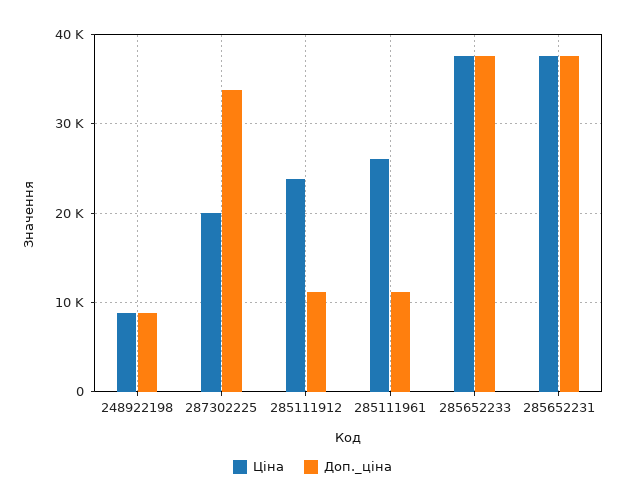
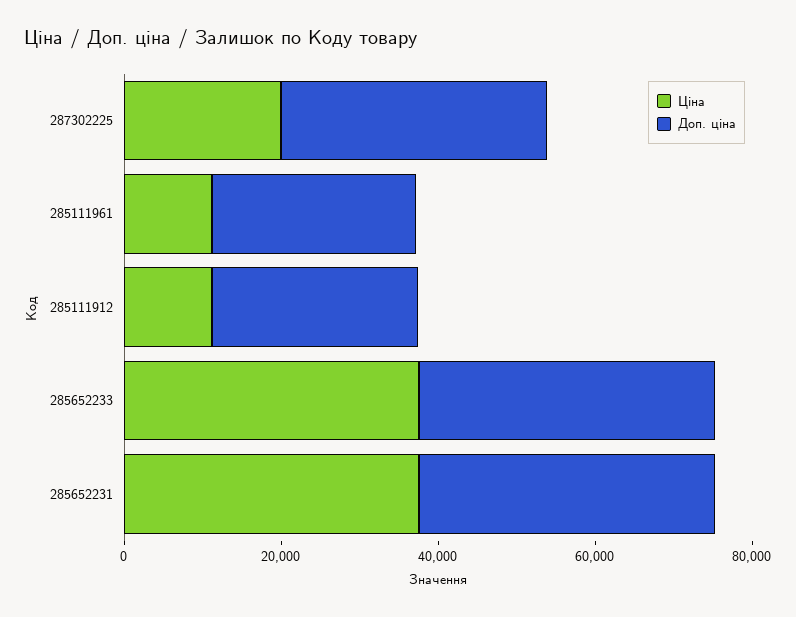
Ціна, 248922198: 9000 -> none
Доп._ціна, 248922198: 9000 -> none
Ціна, 285111912: 24000 -> 10000
Доп._ціна, 285111912: 11000 -> 25000
Ціна, 285111961: 26000 -> 10000
Доп._ціна, 285111961: 11000 -> 25000

